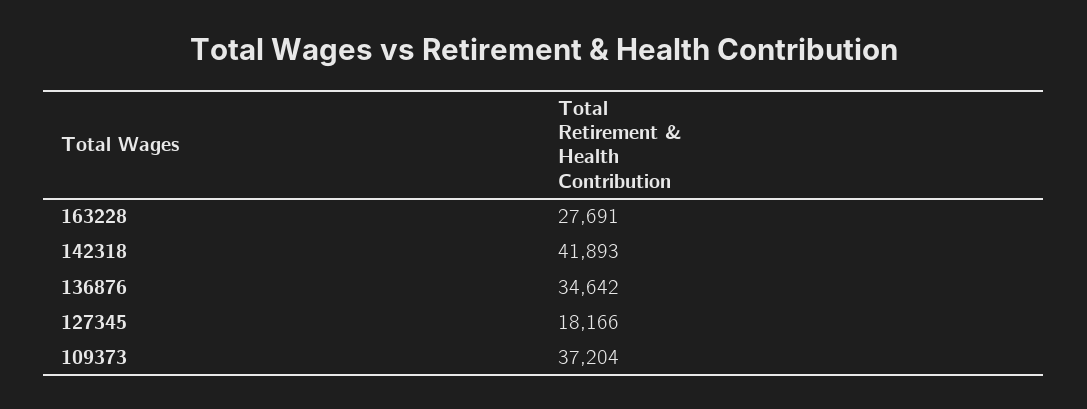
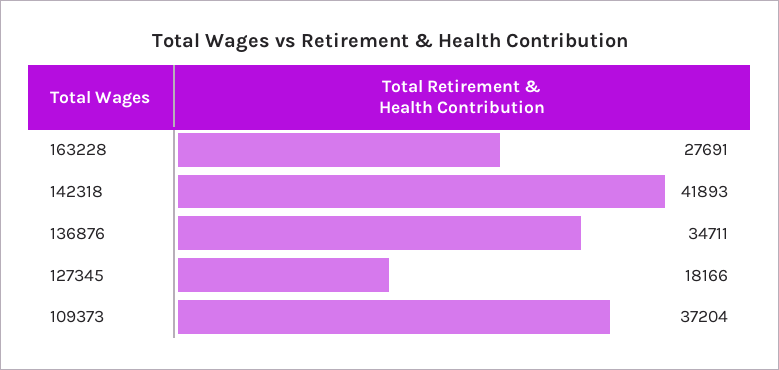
136876: 34642 -> 34711

